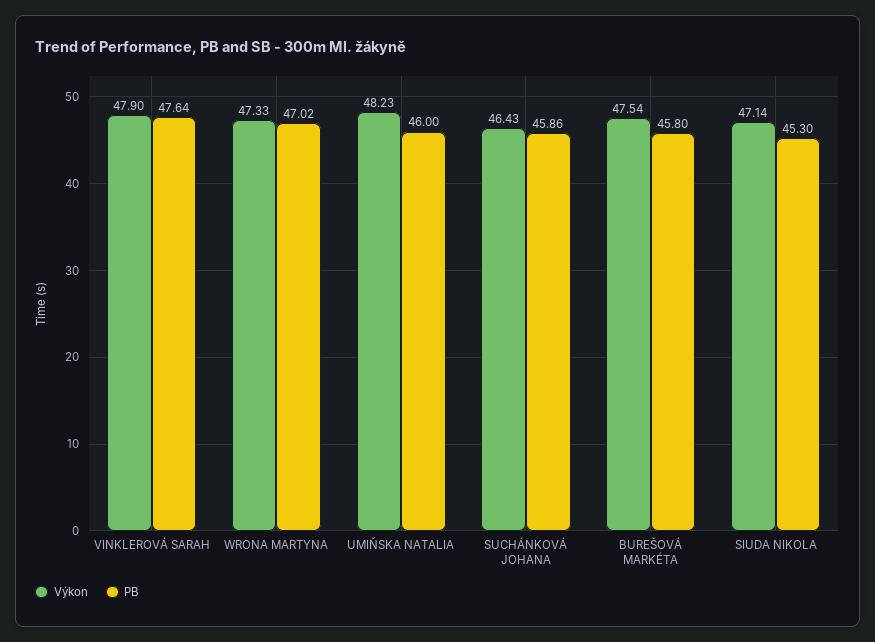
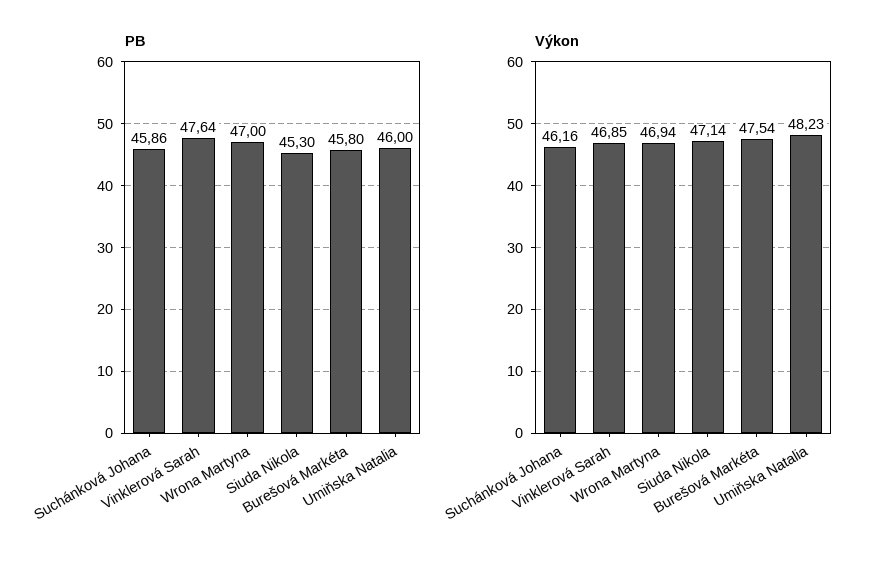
Výkon, VINKLEROVÁ SARAH: 47.9 -> 46.85
Výkon, WRONA MARTYNA: 47.33 -> 46.94
PB, WRONA MARTYNA: 47.02 -> 47
Výkon, SUCHÁNKOVÁ JOHANA: 46.43 -> 46.16

